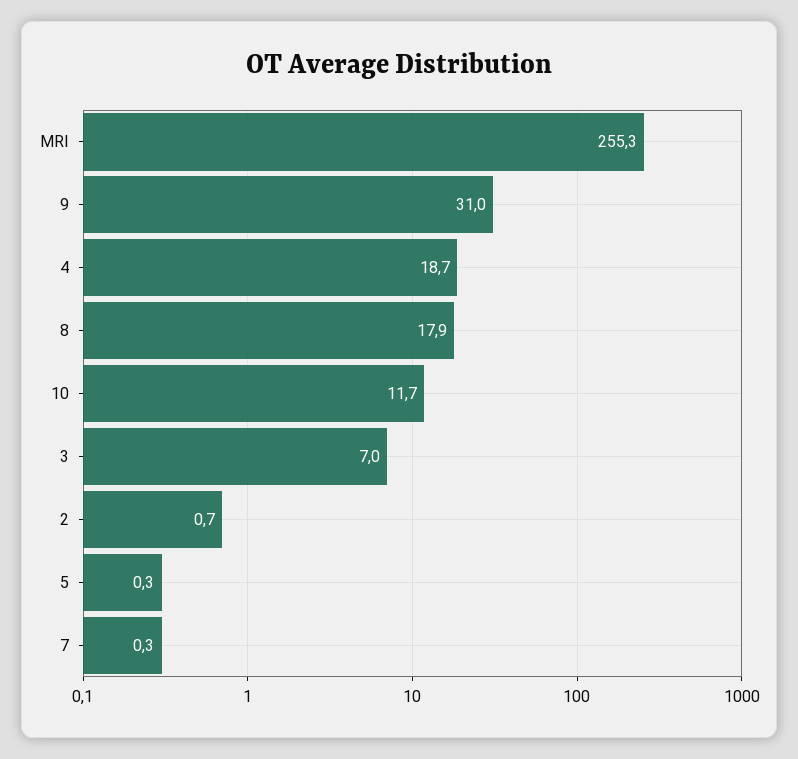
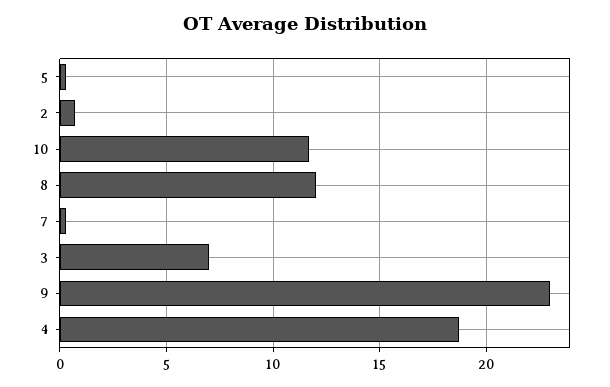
MRI: 255.3 -> none
9: 31 -> 23
8: 17.9 -> 12

